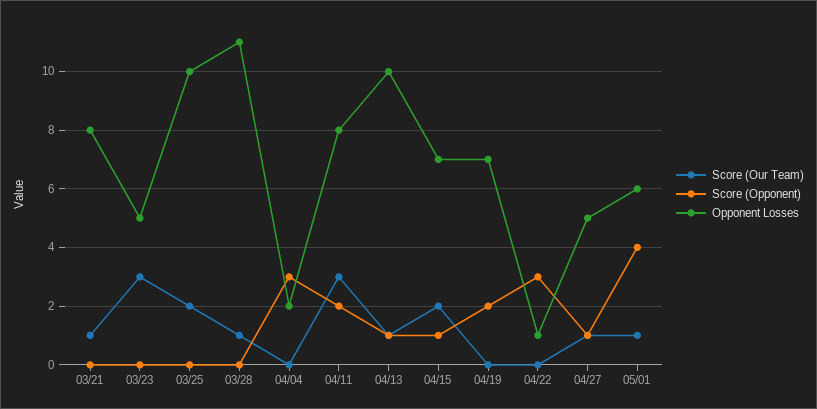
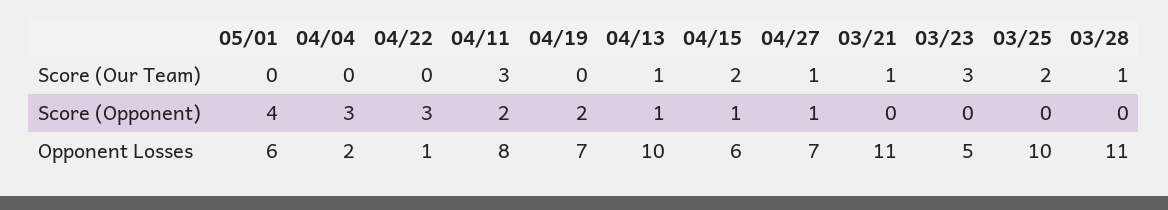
Opponent Losses, 03/21: 8 -> 11
Opponent Losses, 04/15: 7 -> 6
Opponent Losses, 04/27: 5 -> 7
Score (Our Team), 05/01: 1 -> 0

